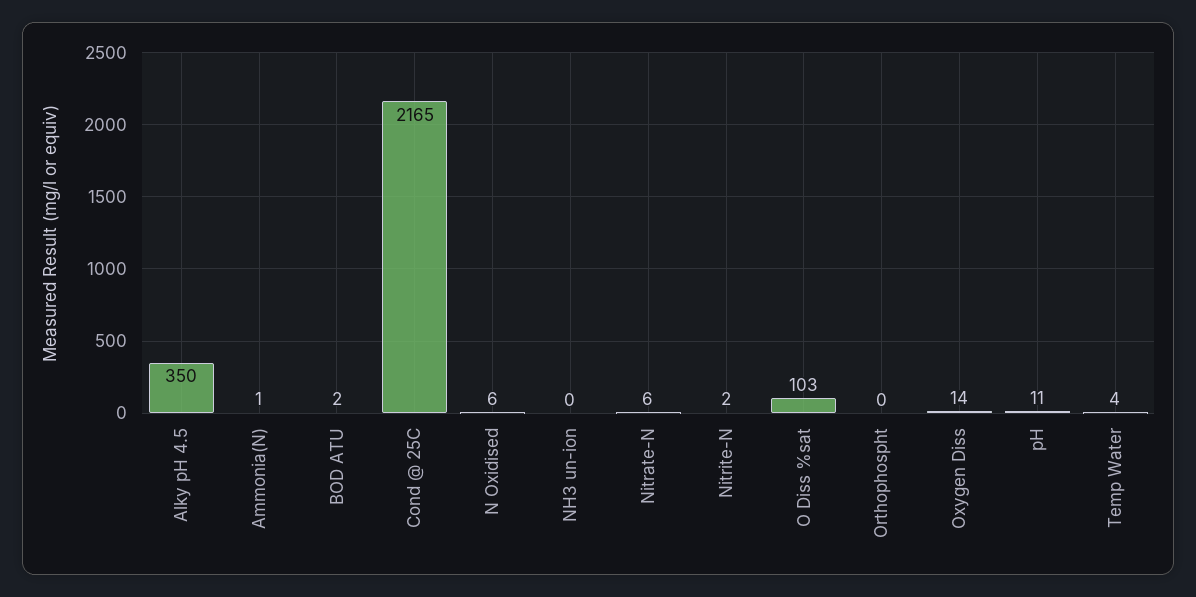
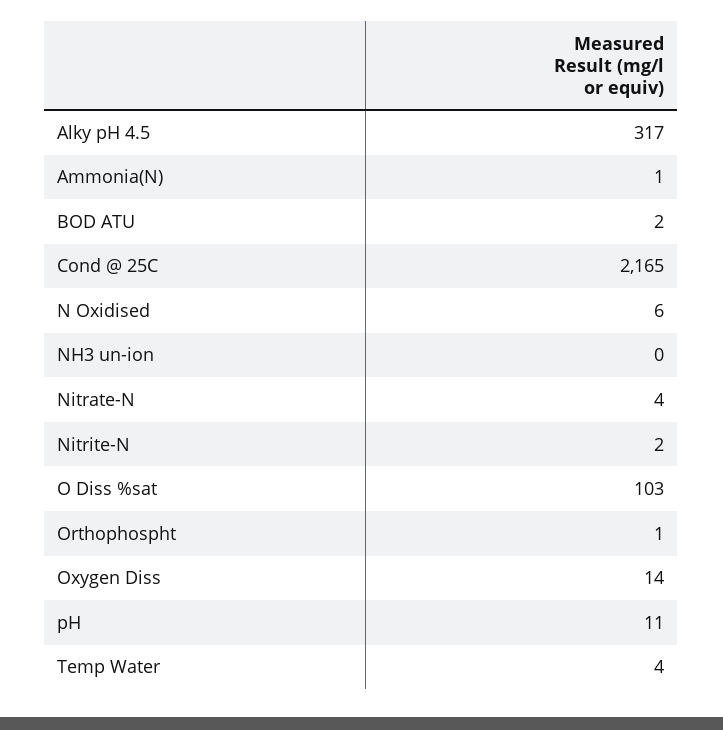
Alky pH 4.5: 350 -> 317
Nitrate-N: 6 -> 4
Orthophospht: 0 -> 1

